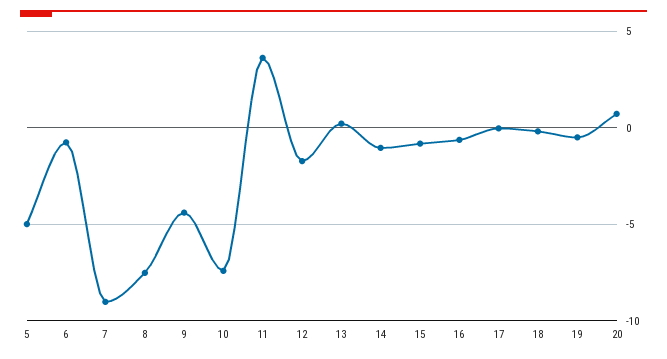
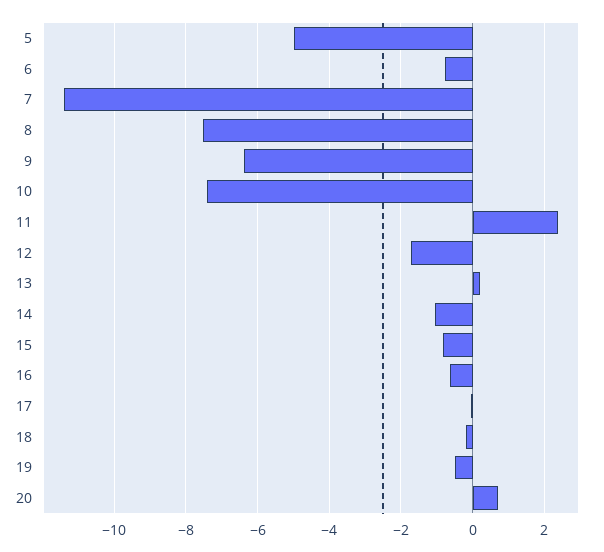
7: -9 -> -11.4
9: -4.5 -> -6.4
11: 3.5 -> 2.4

